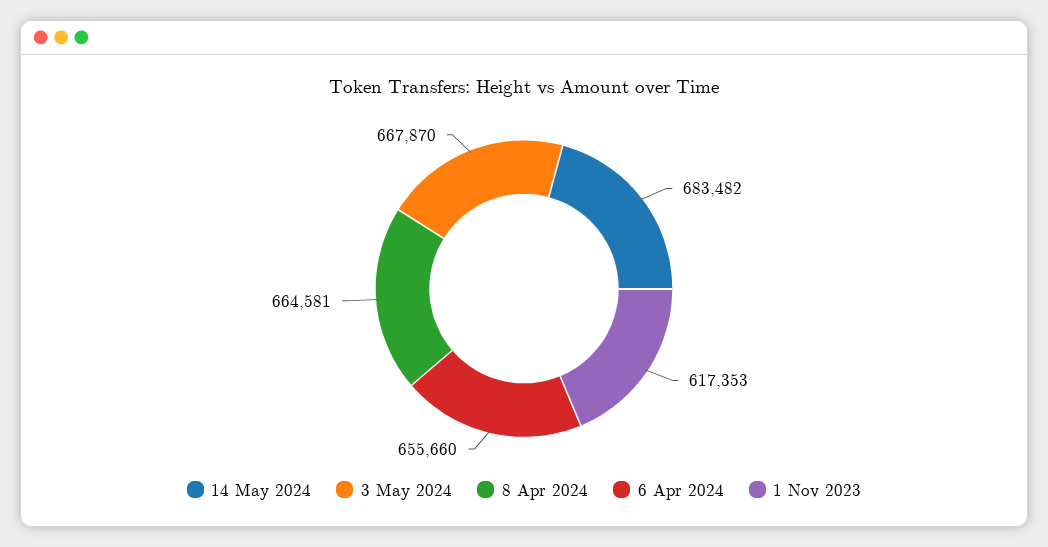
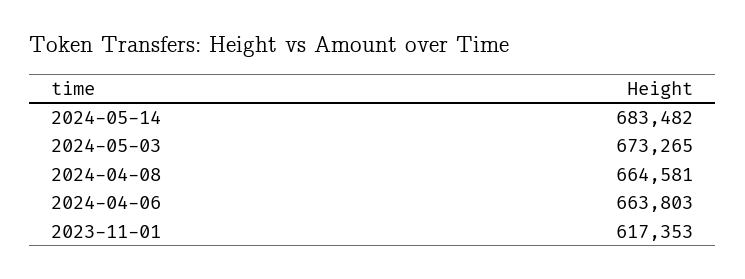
3 May 2024: 667870 -> 673265
6 Apr 2024: 655660 -> 663803

